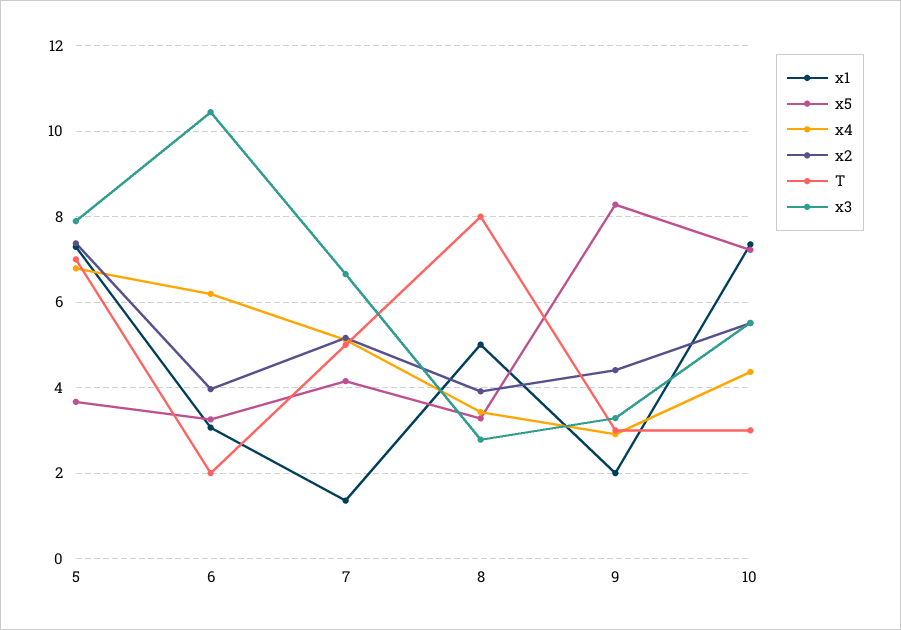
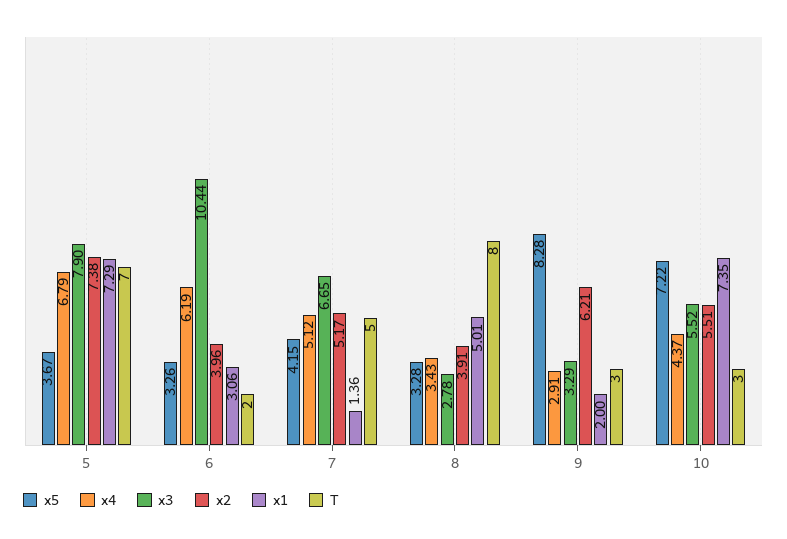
x2, 9: 4.4 -> 6.21

